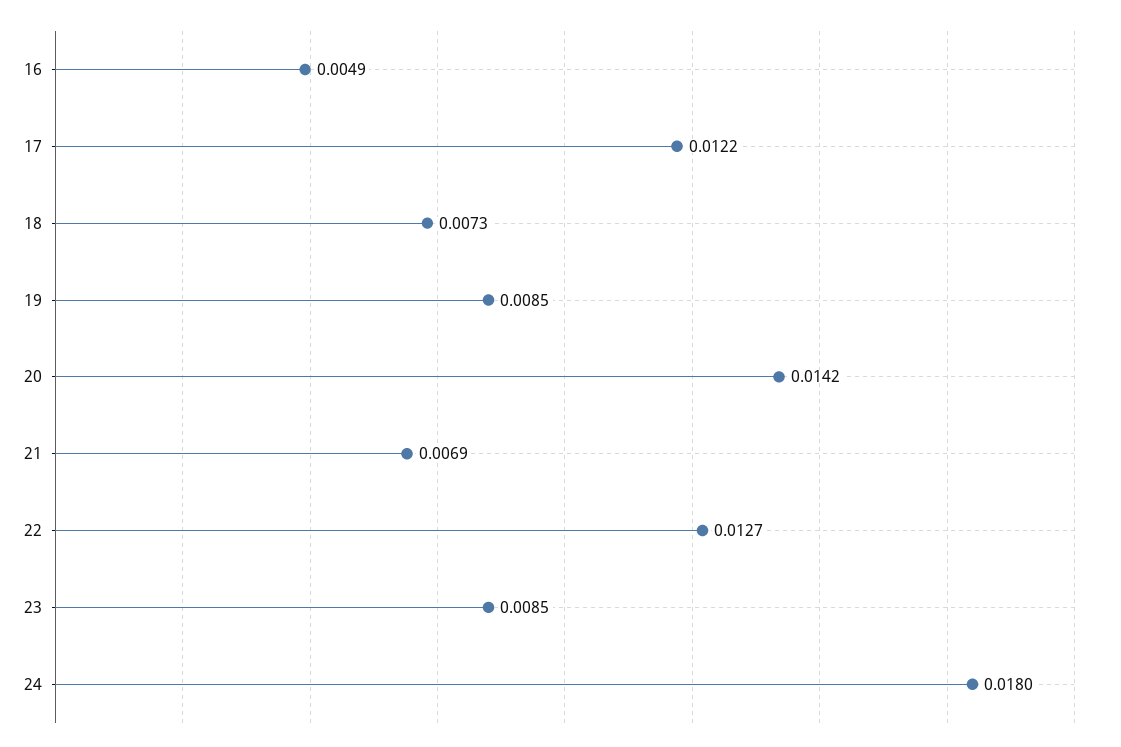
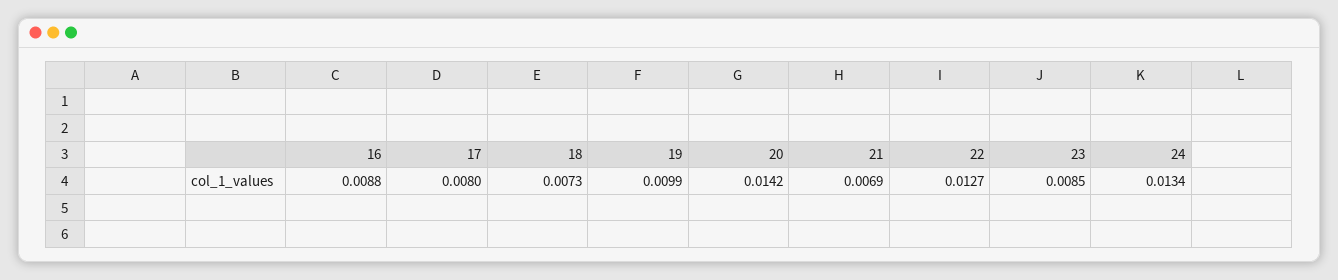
16: 0.0049 -> 0.0088
17: 0.0122 -> 0.008
19: 0.0085 -> 0.0099
24: 0.018 -> 0.0134

